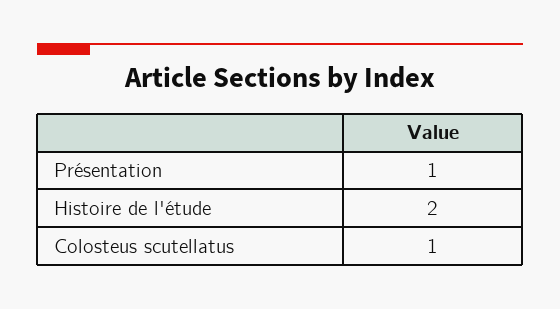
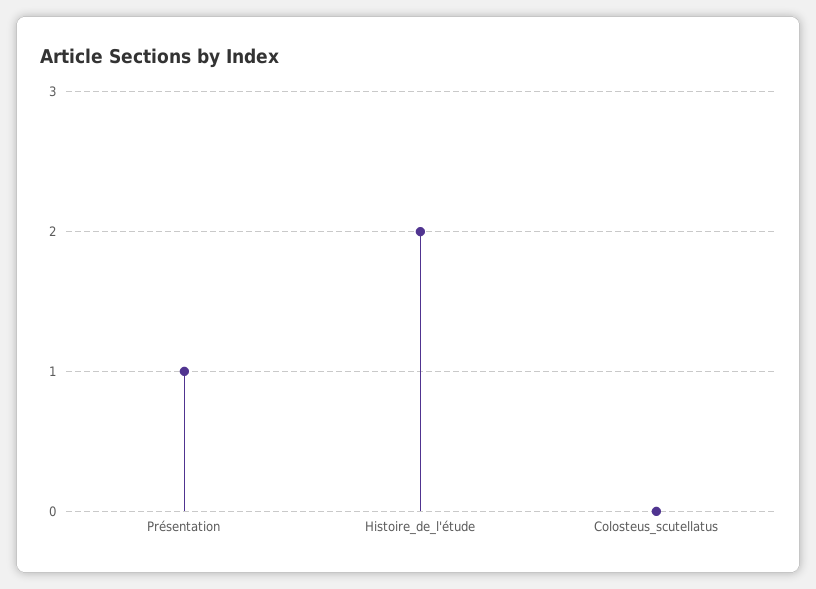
Colosteus scutellatus: 1 -> 0

